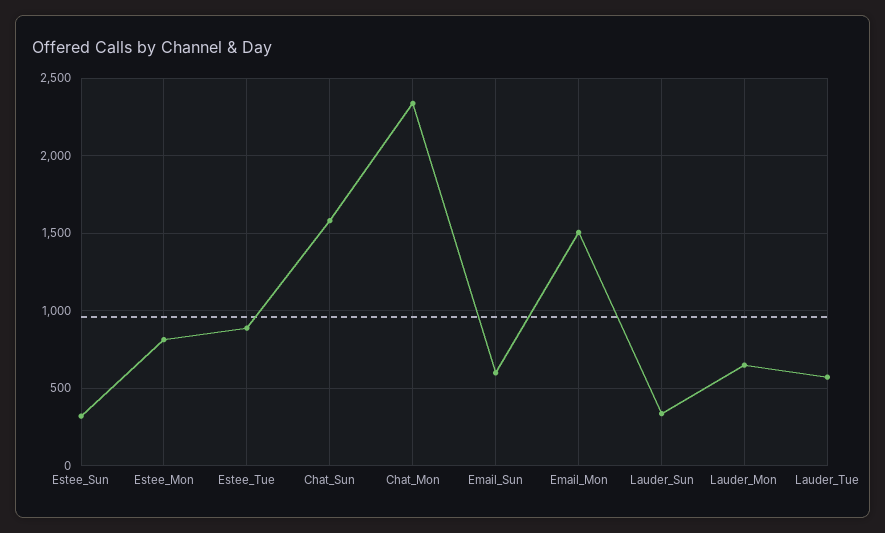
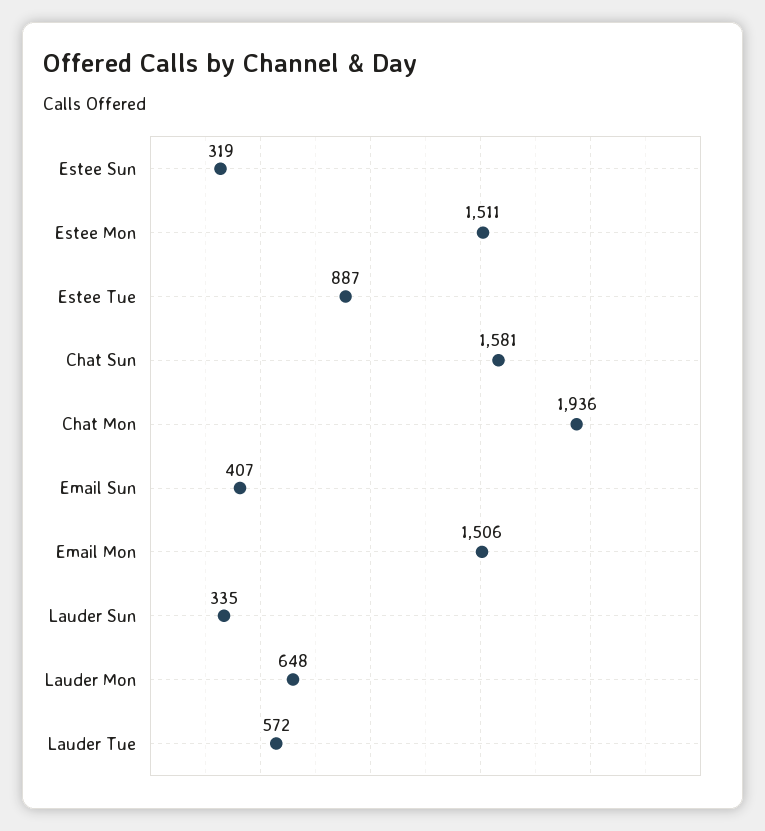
Estee_Mon: 800 -> 1511
Chat_Mon: 2350 -> 1936
Email_Sun: 600 -> 407

